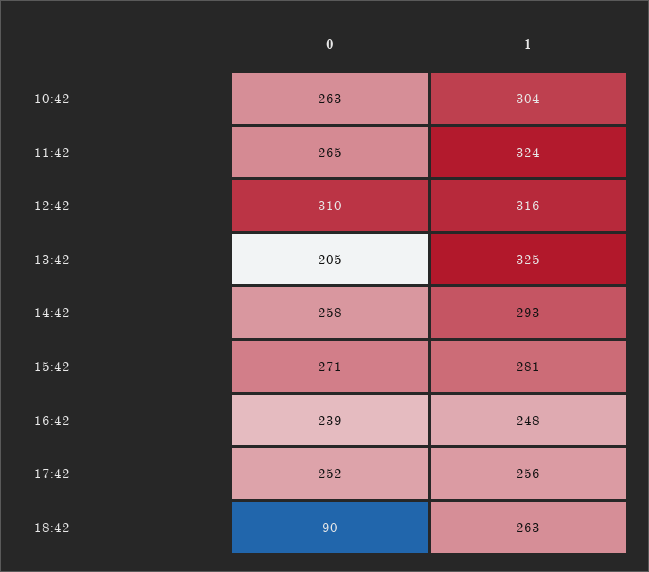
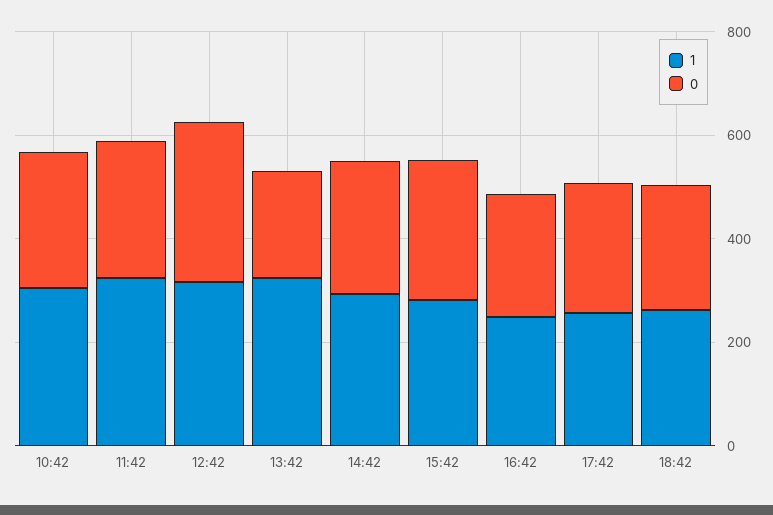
0, 18:42: 90 -> 250

